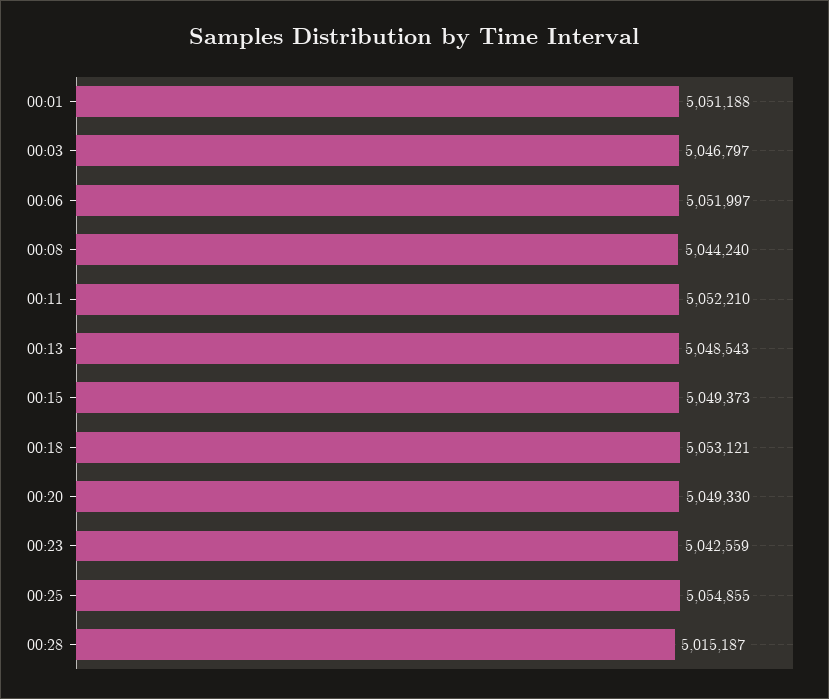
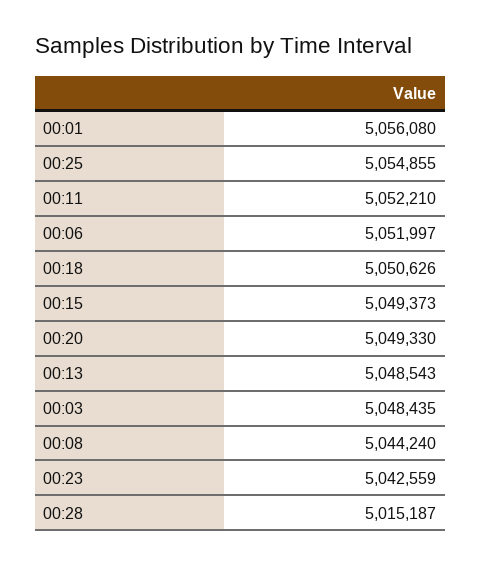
00:01: 5051188 -> 5056080
00:03: 5046797 -> 5048435
00:18: 5053121 -> 5050626

